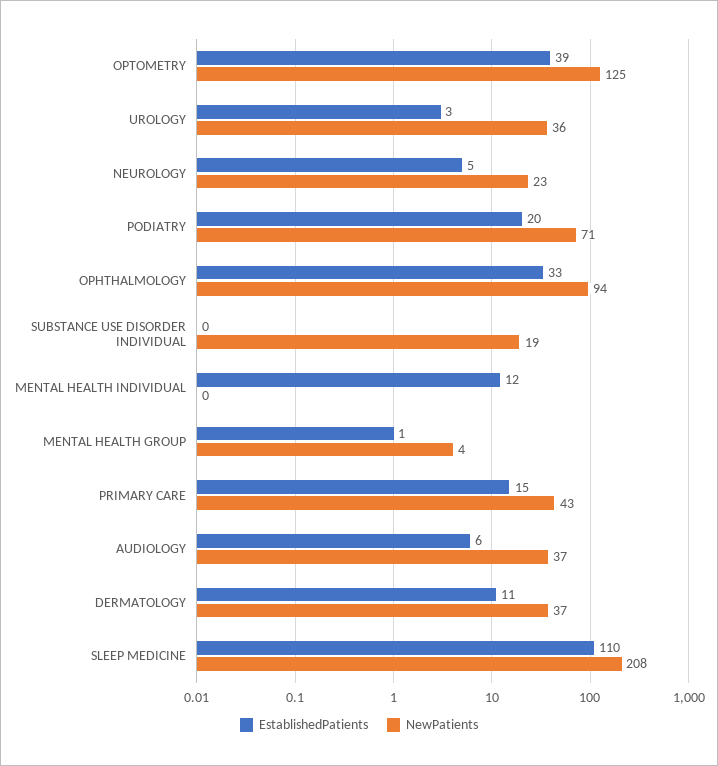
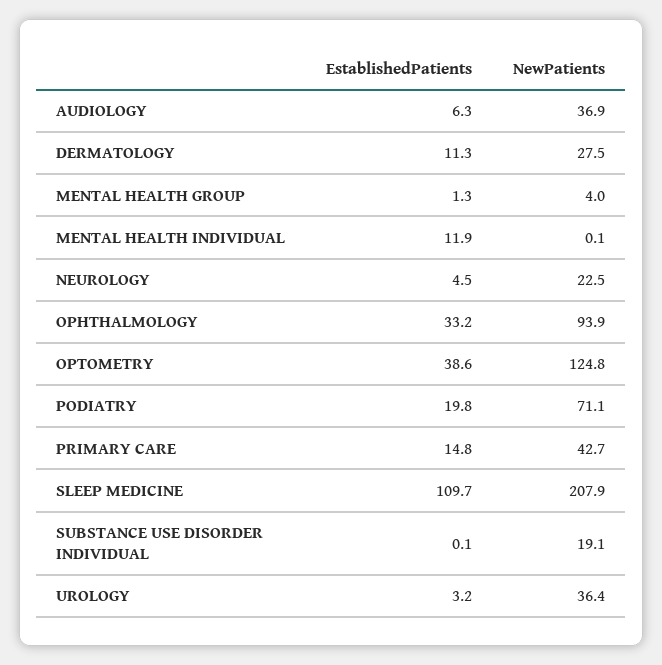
NewPatients, DERMATOLOGY: 37 -> 27.5

